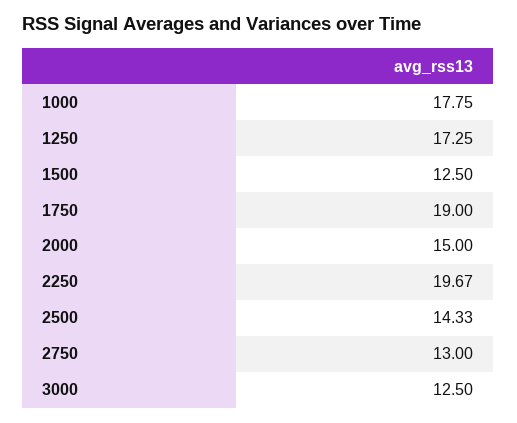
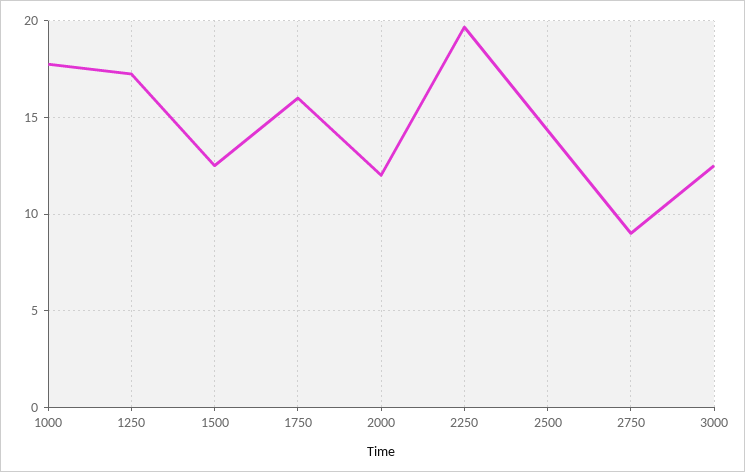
1750: 19 -> 16
2000: 15 -> 12
2750: 13 -> 9

